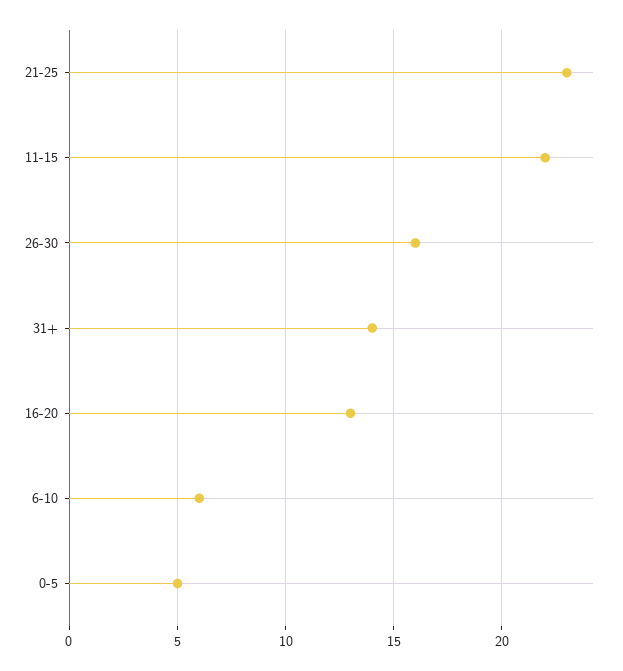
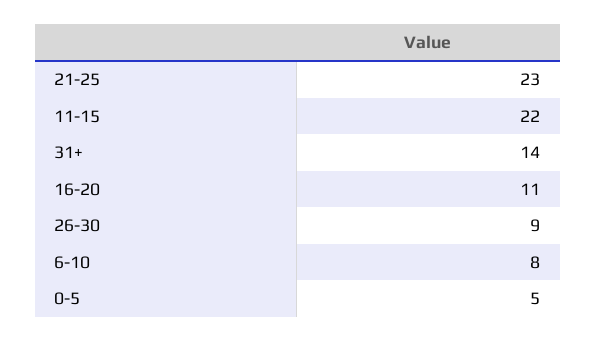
26-30: 16 -> 9
16-20: 13 -> 11
6-10: 6 -> 8

